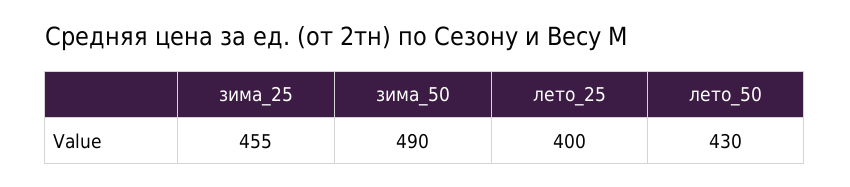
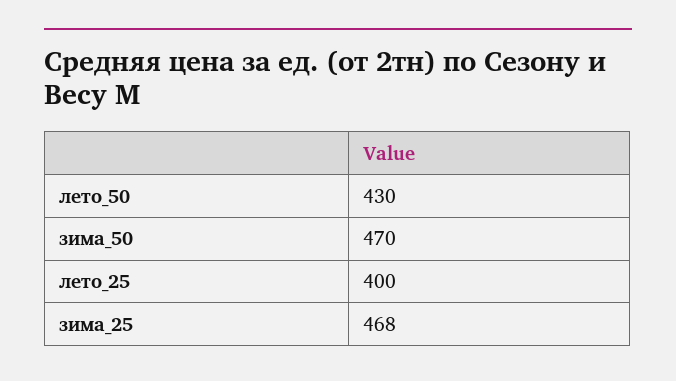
зима_25: 455 -> 468
зима_50: 490 -> 470

